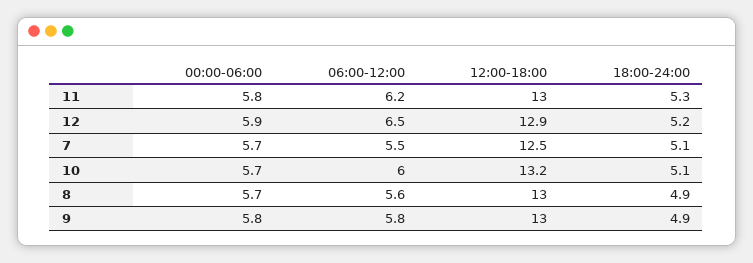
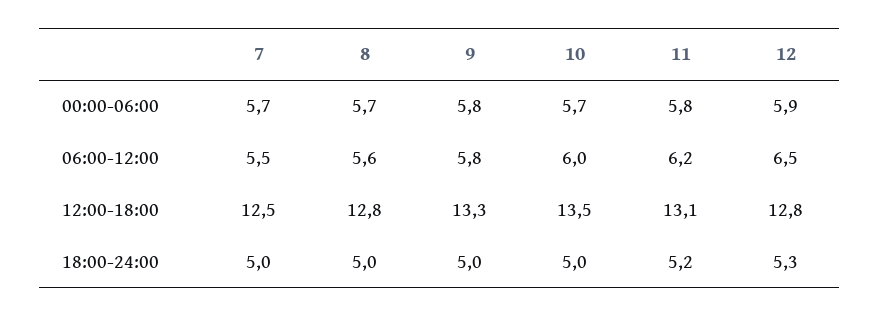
12:00-18:00, 11: 13 -> 13.1
18:00-24:00, 11: 5.3 -> 5.2
12:00-18:00, 12: 12.9 -> 12.8
18:00-24:00, 12: 5.2 -> 5.3
18:00-24:00, 7: 5.1 -> 5
12:00-18:00, 10: 13.2 -> 13.5
18:00-24:00, 10: 5.1 -> 5
12:00-18:00, 8: 13 -> 12.8
18:00-24:00, 8: 4.9 -> 5
12:00-18:00, 9: 13 -> 13.3
18:00-24:00, 9: 4.9 -> 5

